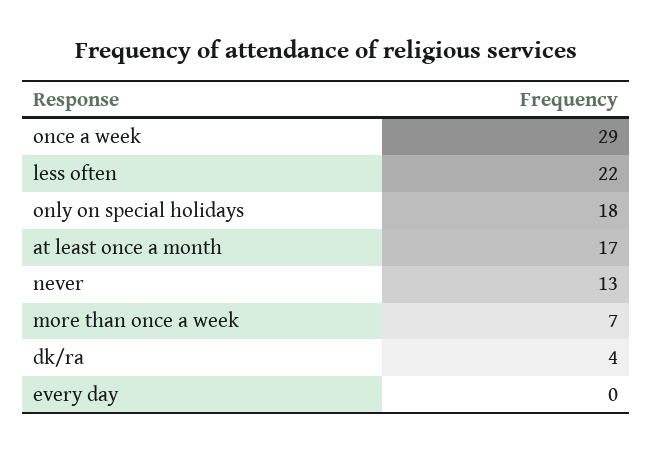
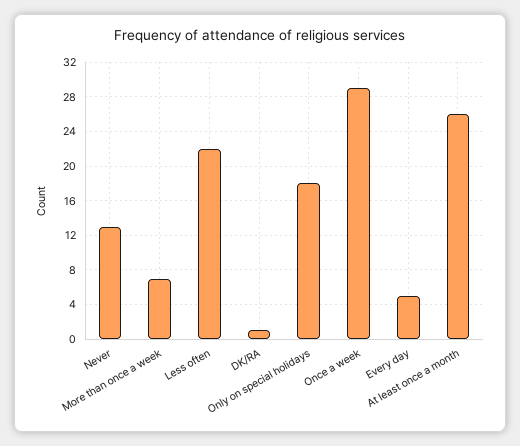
at least once a month: 17 -> 26
dk/ra: 4 -> 1
every day: 0 -> 5

